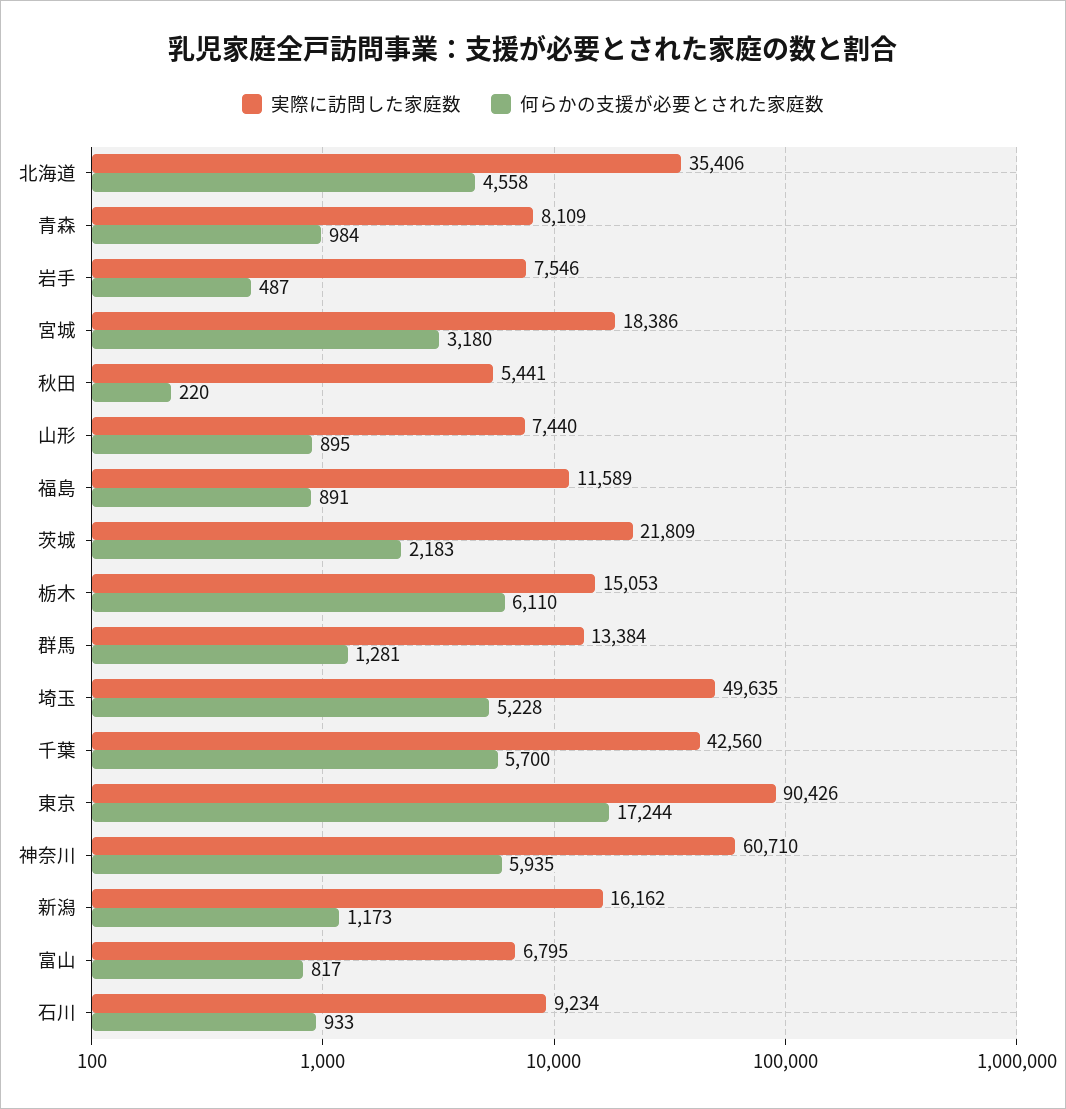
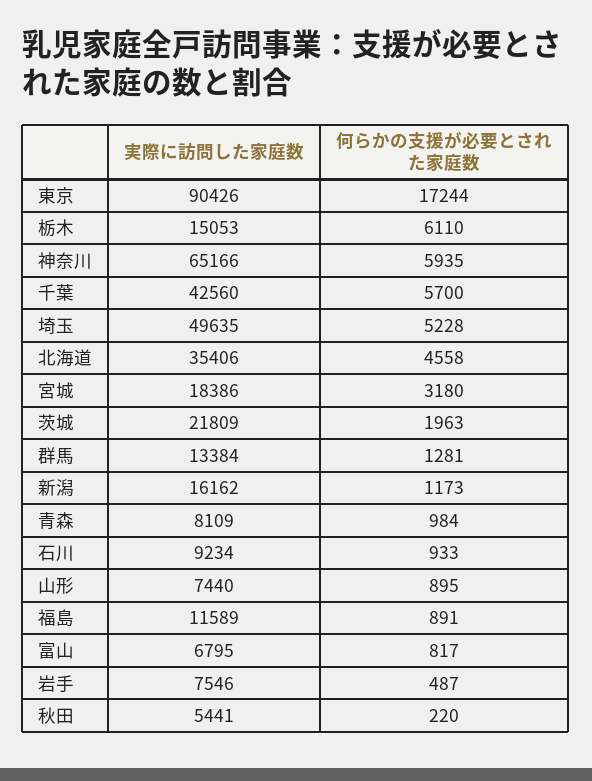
何らかの支援が必要とされた家庭数, 茨城: 2183 -> 1963
実際に訪問した家庭数, 神奈川: 60710 -> 65166

